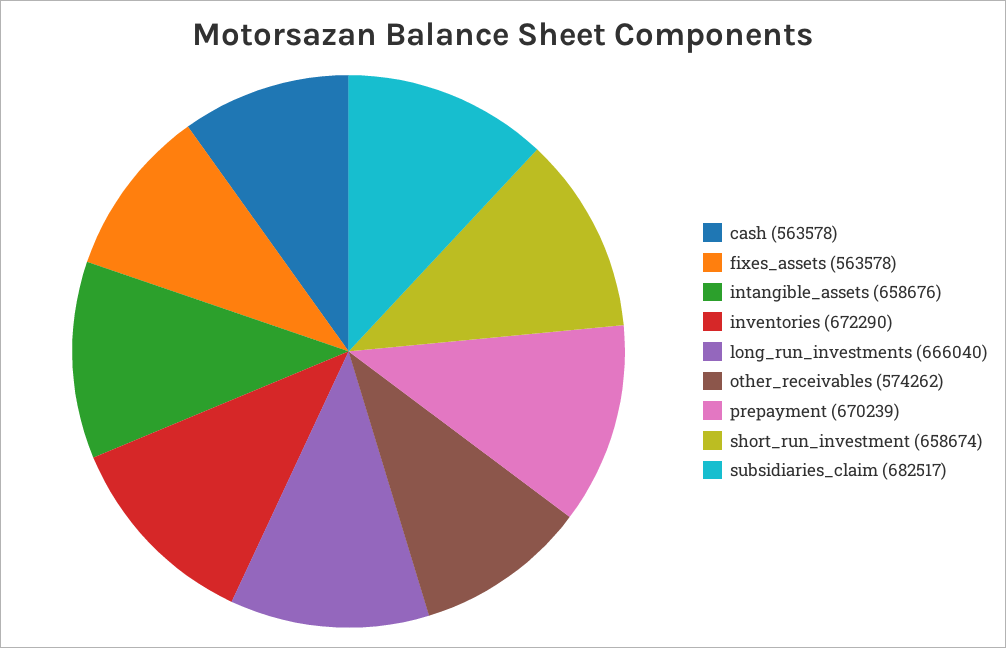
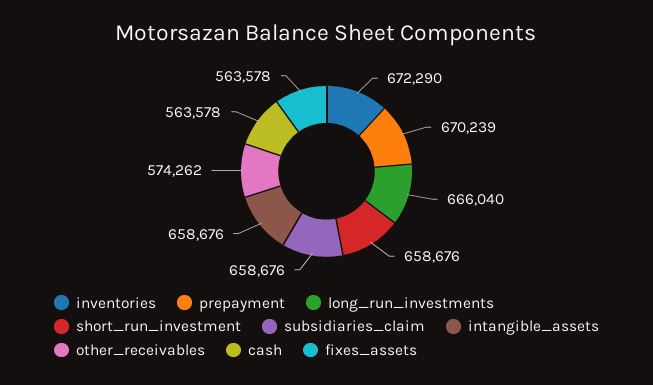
short_run_investment: 658674 -> 658676
subsidiaries_claim: 682517 -> 658676

